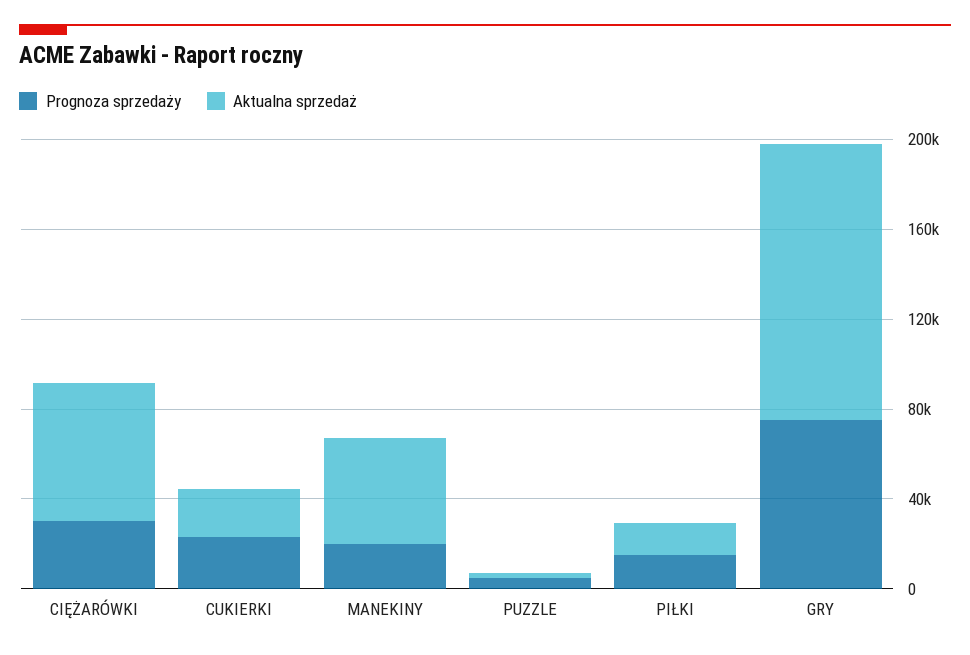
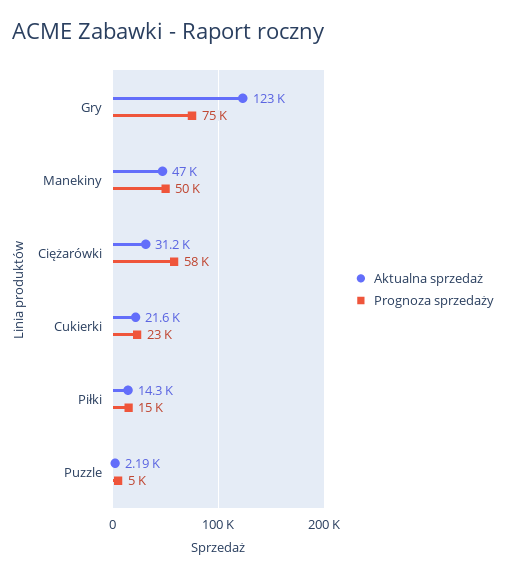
Prognoza sprzedaży, CIĘŻARÓWKI: 30000 -> 58000
Aktualna sprzedaż, CIĘŻARÓWKI: 60000 -> 31200
Prognoza sprzedaży, MANEKINY: 20000 -> 50000

